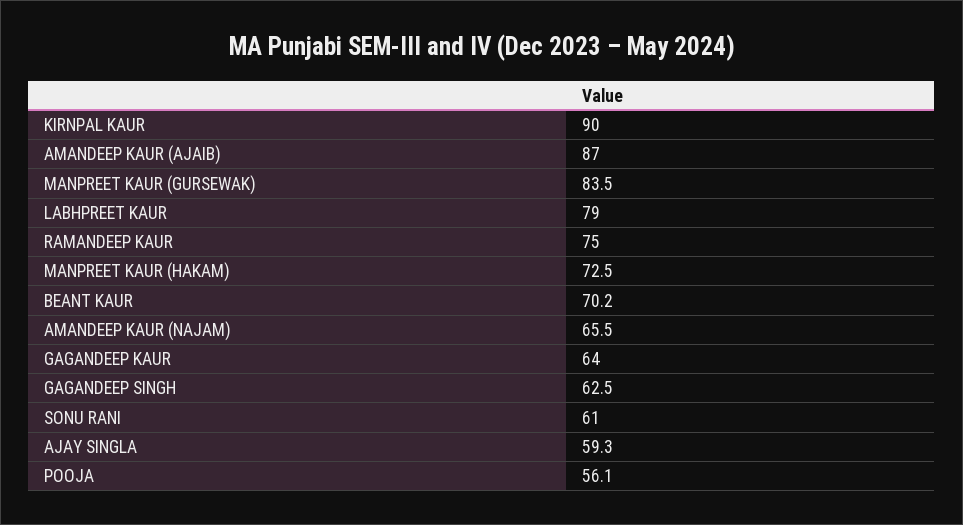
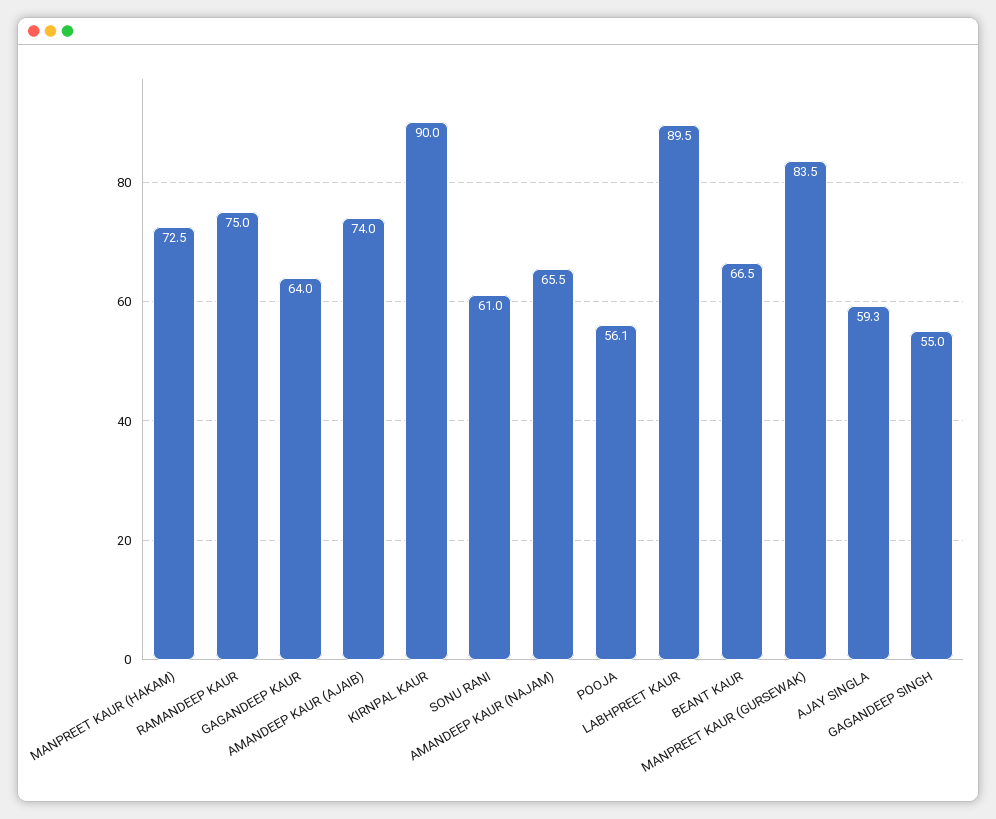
AMANDEEP KAUR (AJAIB): 87 -> 74
LABHPREET KAUR: 79 -> 89.5
BEANT KAUR: 70.2 -> 66.5
GAGANDEEP SINGH: 62.5 -> 55

